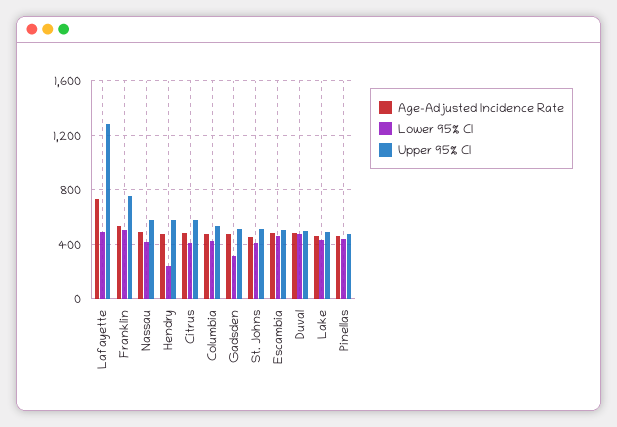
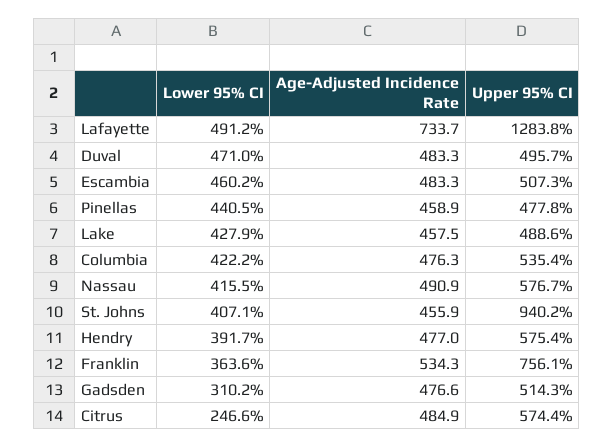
Lower 95% CI, Franklin: 500 -> 363.6
Lower 95% CI, Hendry: 250 -> 391.7
Lower 95% CI, Citrus: 400 -> 246.6
Upper 95% CI, St. Johns: 500 -> 940.2

